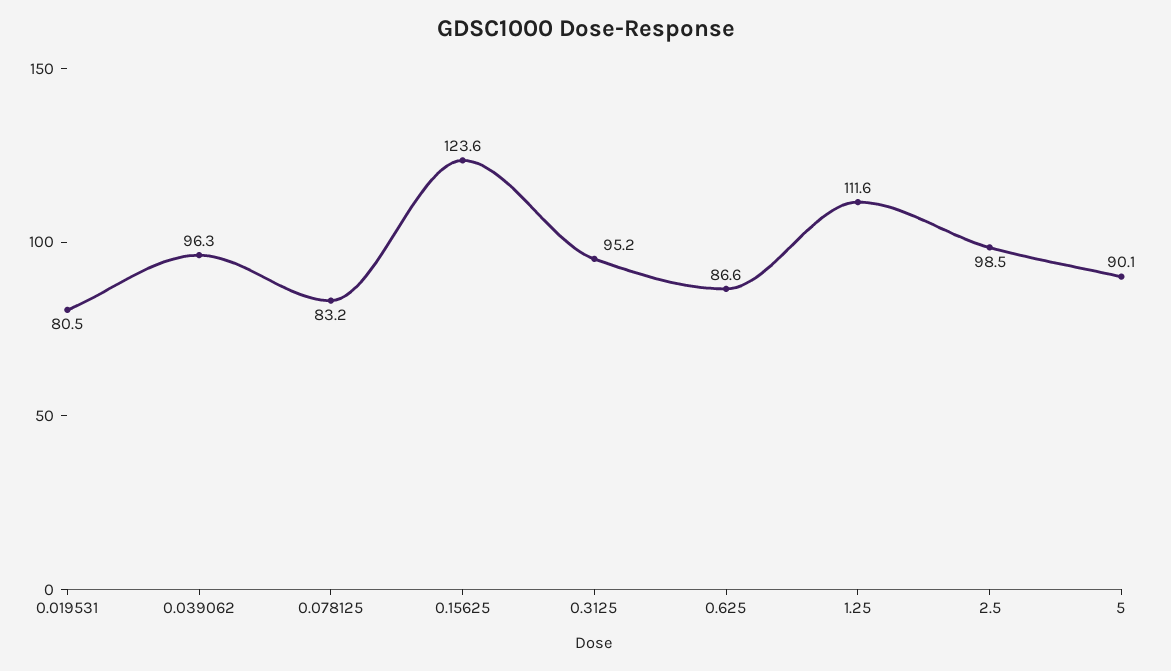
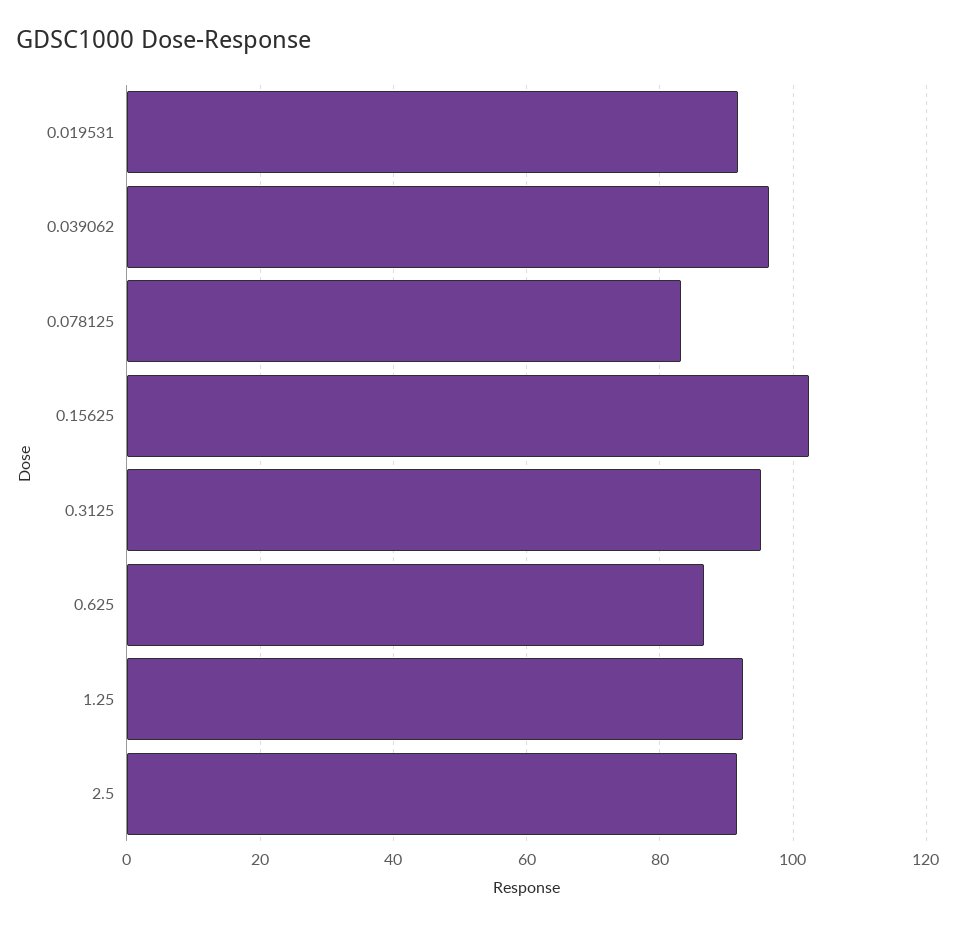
0.019531: 80.5 -> 92
0.15625: 123.6 -> 102
1.25: 111.6 -> 92
2.5: 98.5 -> 92
5: 90.1 -> none

